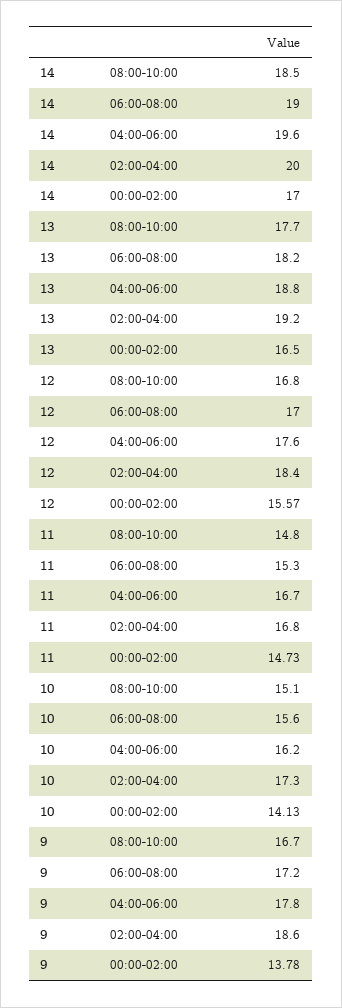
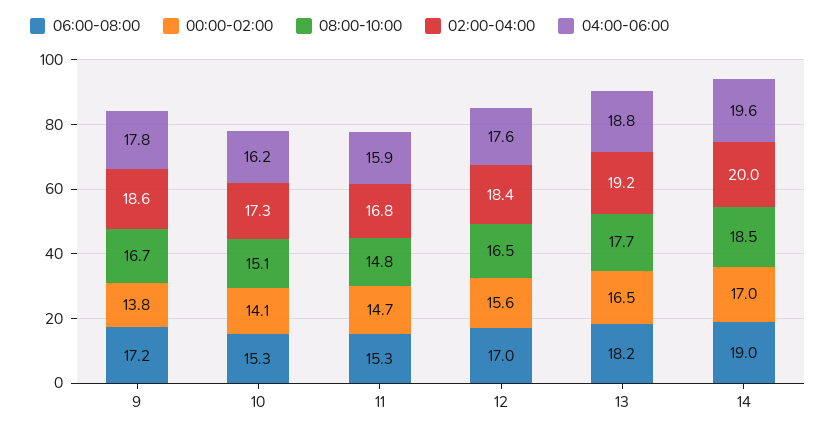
08:00-10:00, 12: 16.8 -> 16.5
04:00-06:00, 11: 16.7 -> 15.9
06:00-08:00, 10: 15.6 -> 15.3

